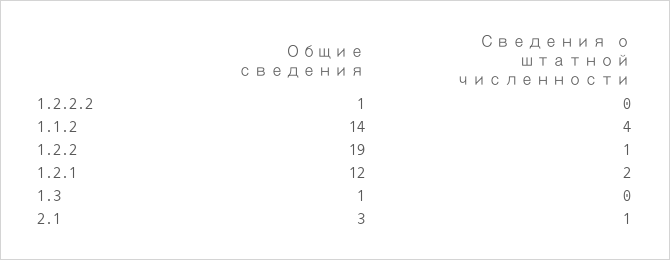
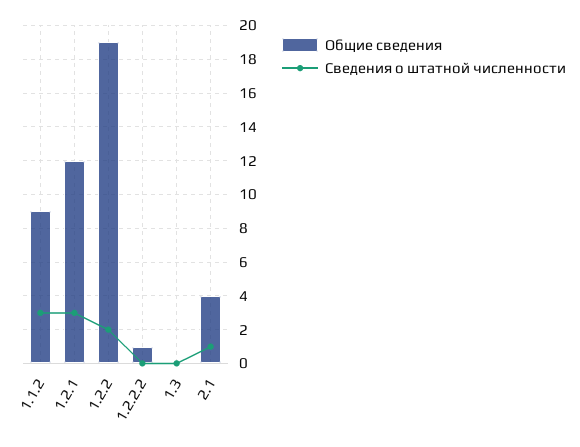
Общие сведения, 1.1.2: 14 -> 9
Сведения о штатной численности, 1.1.2: 4 -> 3
Сведения о штатной численности, 1.2.2: 1 -> 2
Сведения о штатной численности, 1.2.1: 2 -> 3
Общие сведения, 1.3: 1 -> 0
Общие сведения, 2.1: 3 -> 4

